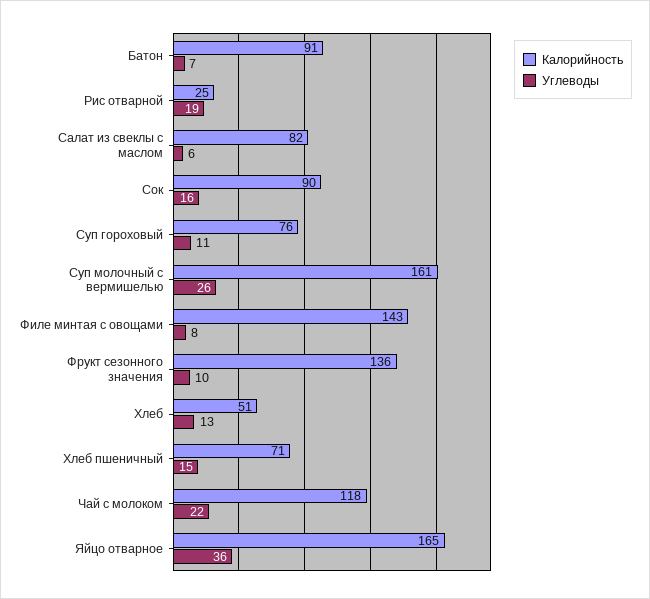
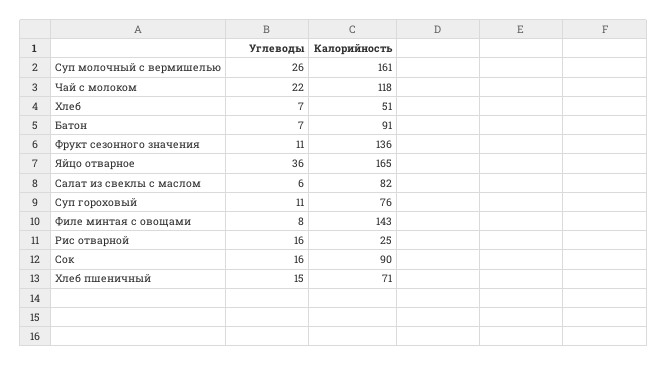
Углеводы, Рис отварной: 19 -> 16
Углеводы, Фрукт сезонного значения: 10 -> 11
Углеводы, Хлеб: 13 -> 7

